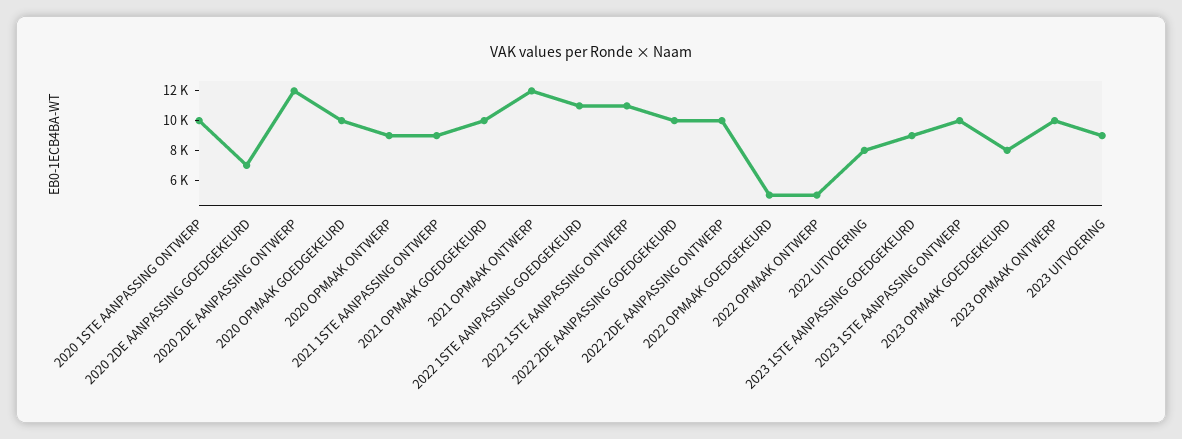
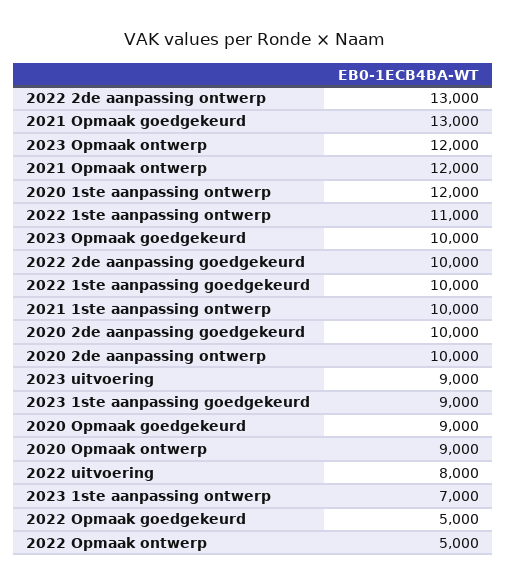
2020 1STE AANPASSING ONTWERP: 10000 -> 12000
2020 2DE AANPASSING GOEDGEKEURD: 7000 -> 10000
2020 2DE AANPASSING ONTWERP: 12000 -> 10000
2020 OPMAAK GOEDGEKEURD: 10000 -> 9000
2021 1STE AANPASSING ONTWERP: 9000 -> 10000
2021 OPMAAK GOEDGEKEURD: 10000 -> 13000
2022 1STE AANPASSING GOEDGEKEURD: 11000 -> 10000
2022 2DE AANPASSING ONTWERP: 10000 -> 13000
2023 1STE AANPASSING ONTWERP: 10000 -> 7000
2023 OPMAAK GOEDGEKEURD: 8000 -> 10000
2023 OPMAAK ONTWERP: 10000 -> 12000

